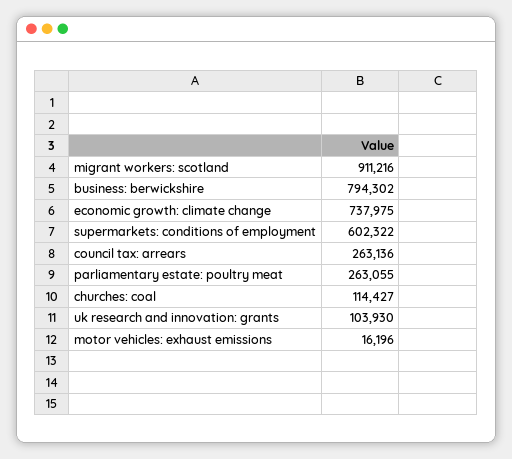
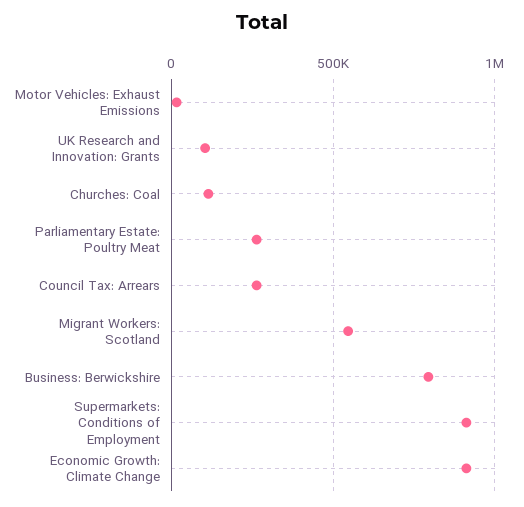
migrant workers: scotland: 911216 -> 550000
economic growth: climate change: 737975 -> 900000
supermarkets: conditions of employment: 602322 -> 900000

